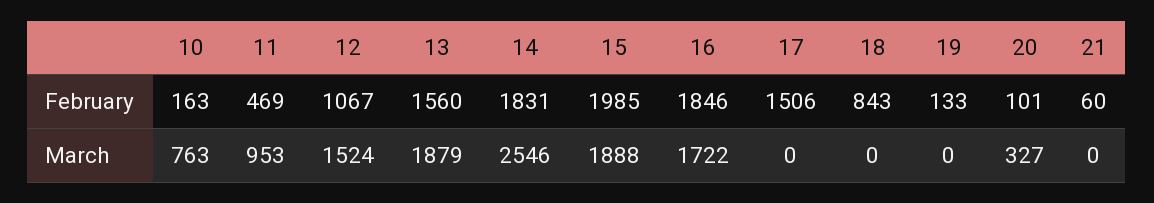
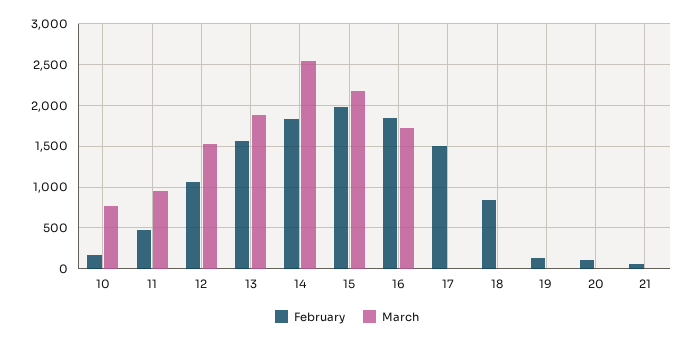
March, 15: 1888 -> 2200
March, 20: 327 -> 0

